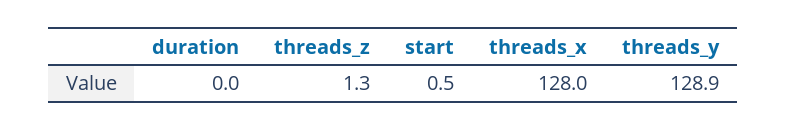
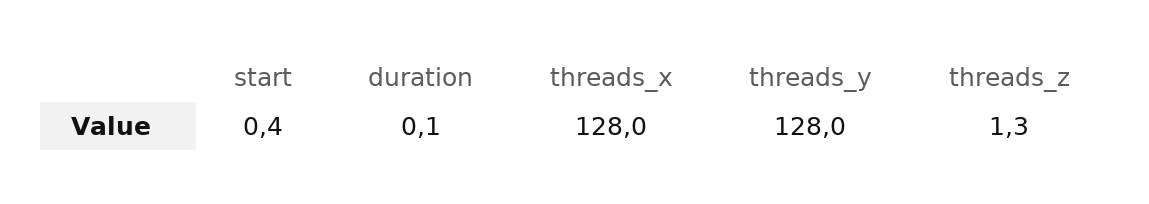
duration: 0 -> 0.1
start: 0.5 -> 0.4
threads_y: 128.9 -> 128

